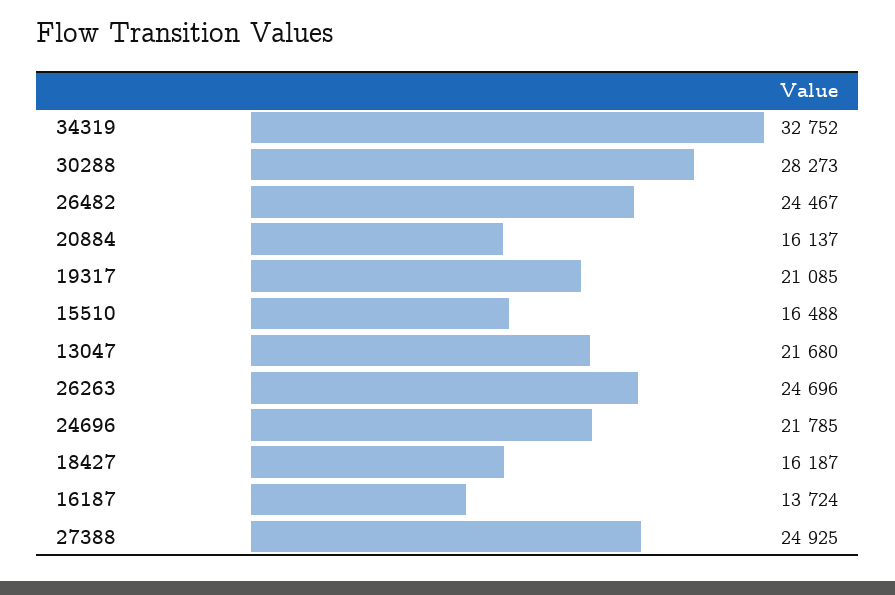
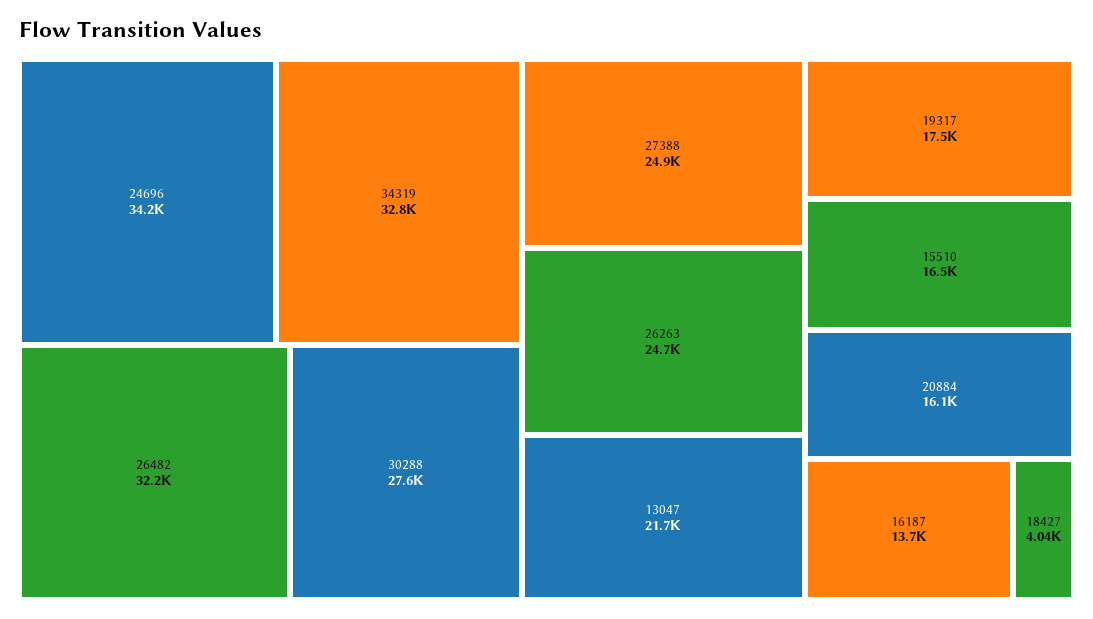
30288: 28273 -> 27600
26482: 24467 -> 32200
19317: 21085 -> 17500
24696: 21785 -> 34200
18427: 16187 -> 4040

